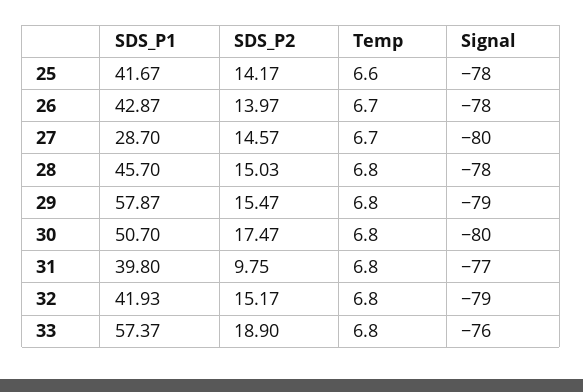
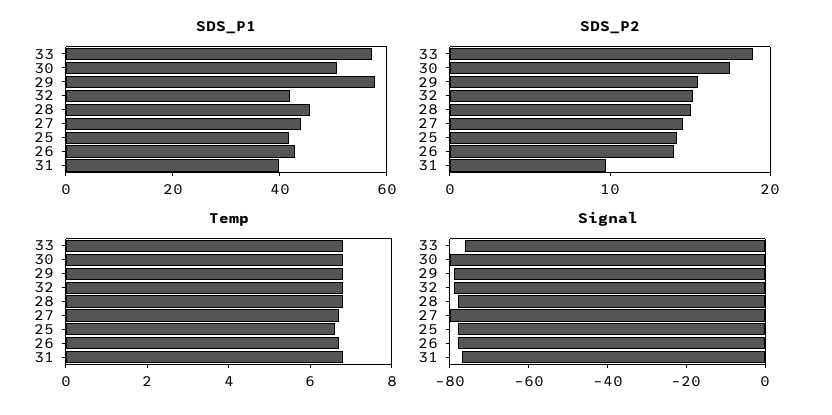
SDS_P1, 27: 28.7 -> 45

